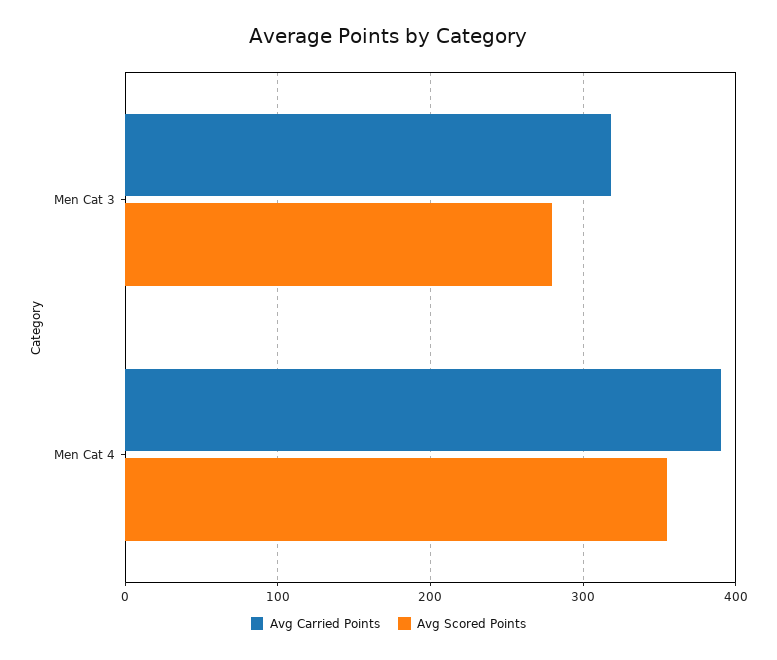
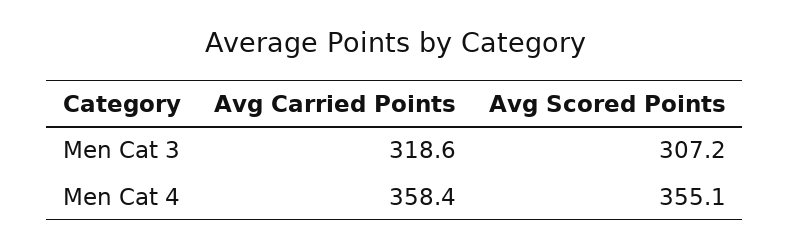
Avg Scored Points, Men Cat 3: 280 -> 307.2
Avg Carried Points, Men Cat 4: 390 -> 358.4

